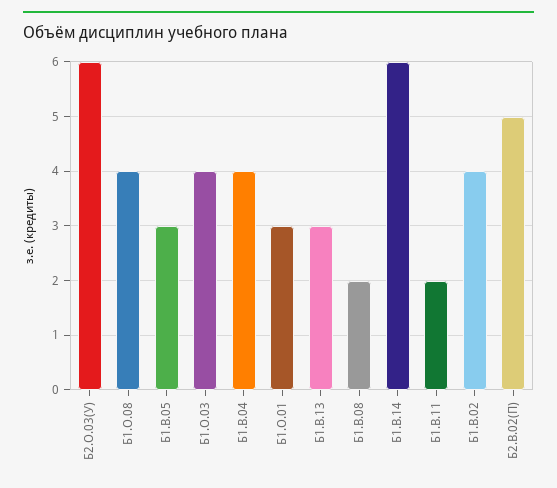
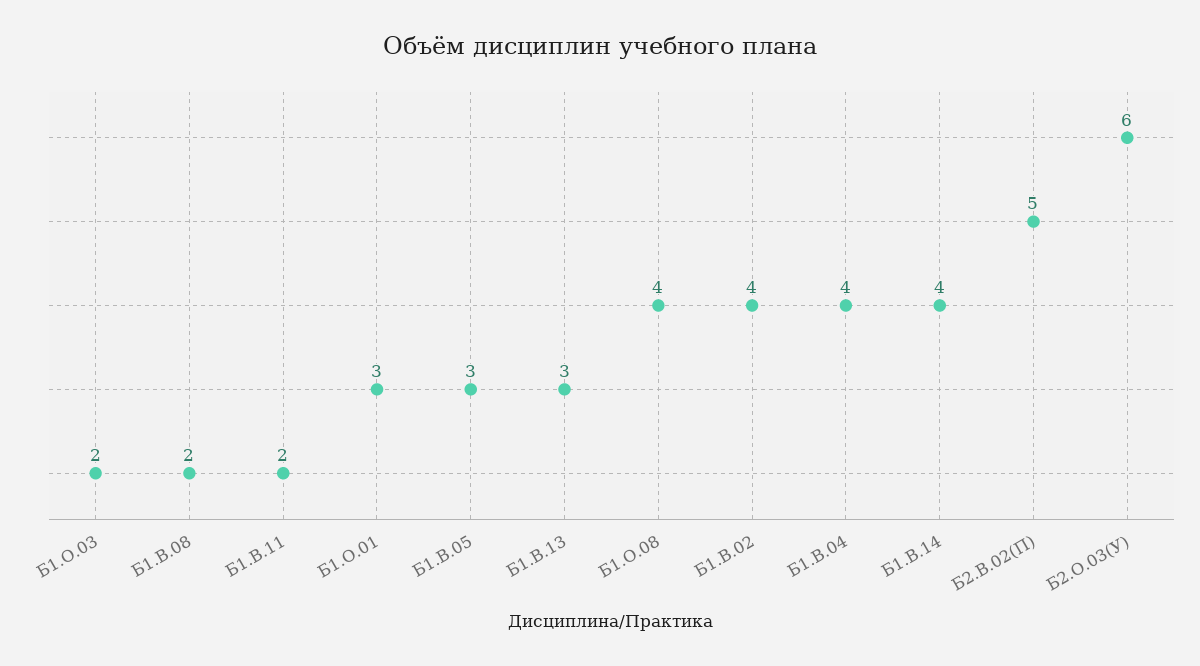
Б1.О.03: 4 -> 2
Б1.В.14: 6 -> 4

